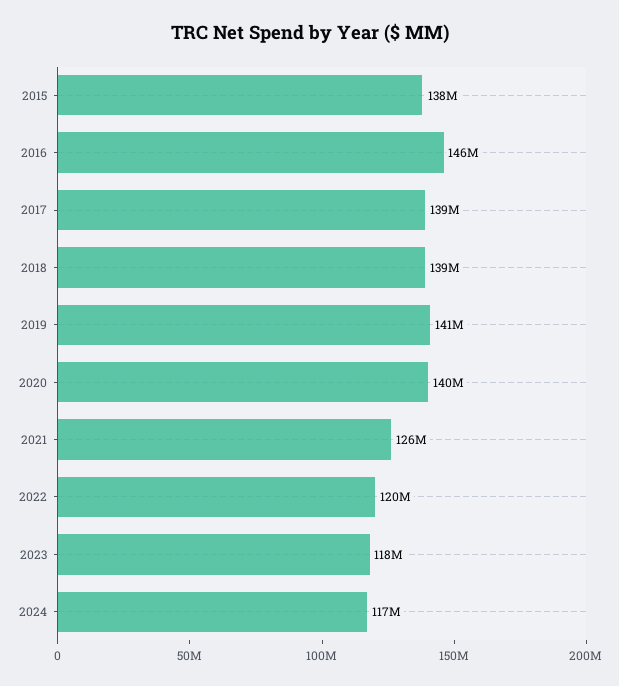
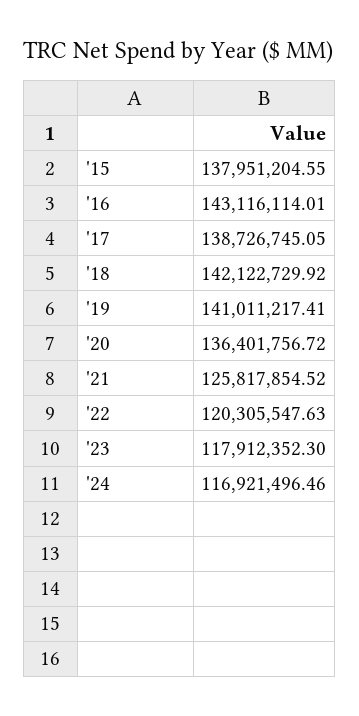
2016: 146000000 -> 143116114.01
2018: 139000000 -> 142122729.92
2020: 140000000 -> 136401756.72

